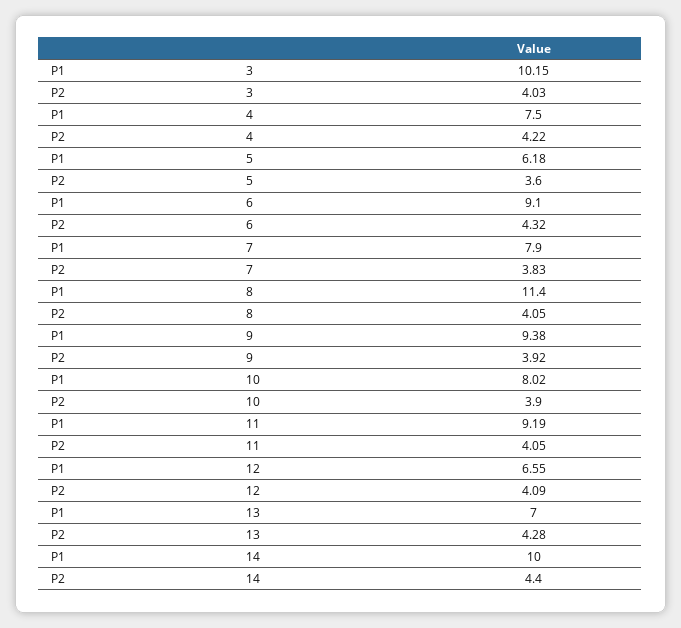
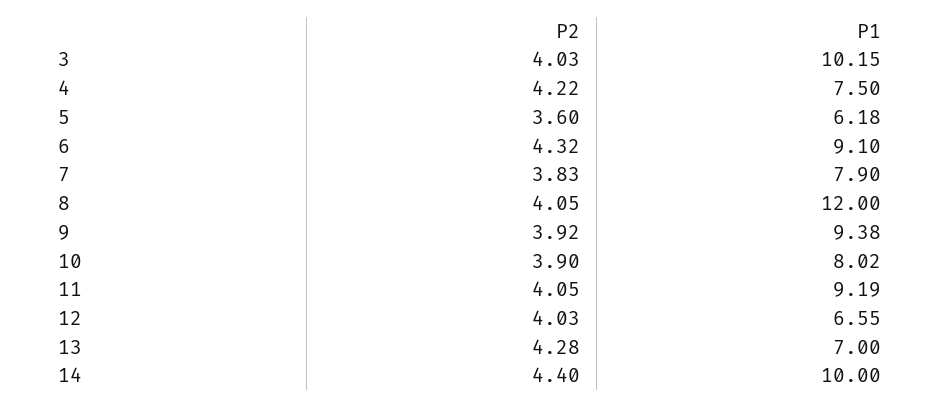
P1, 8: 11.4 -> 12
P2, 12: 4.09 -> 4.03

